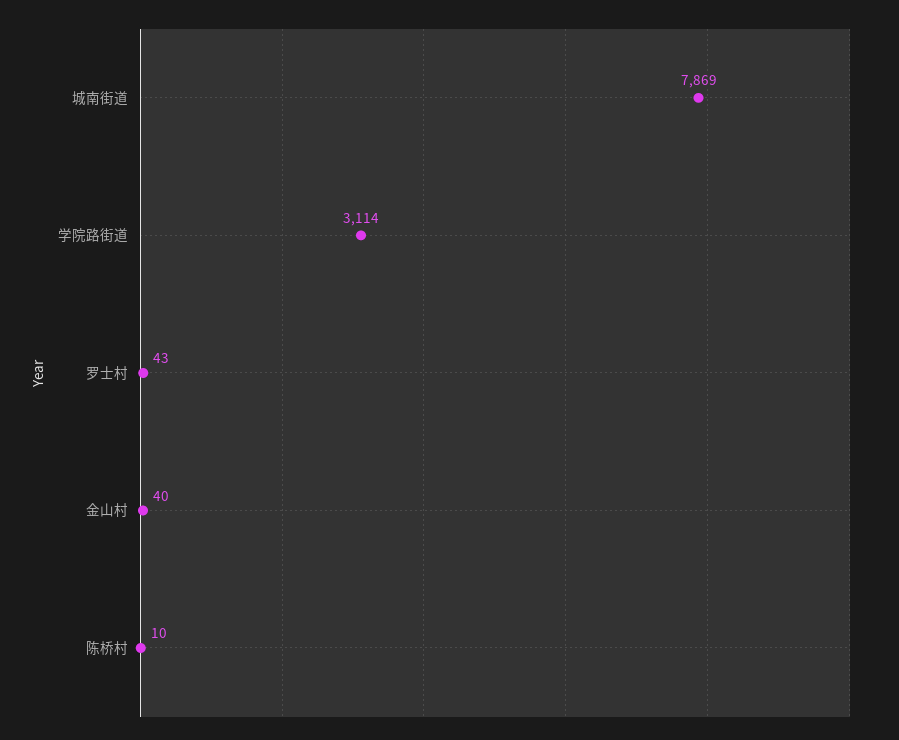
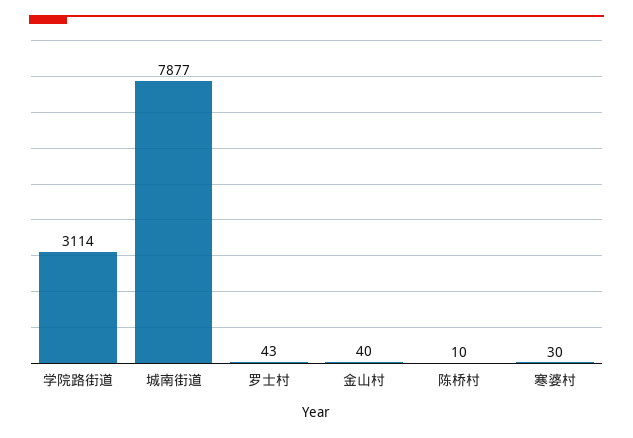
城南街道: 7869 -> 7877
寒婆村: none -> 30

